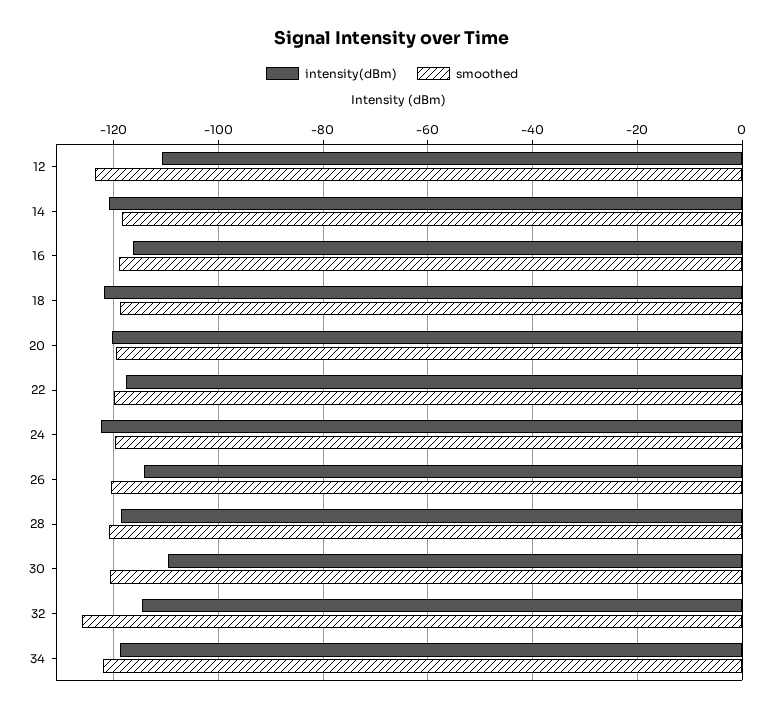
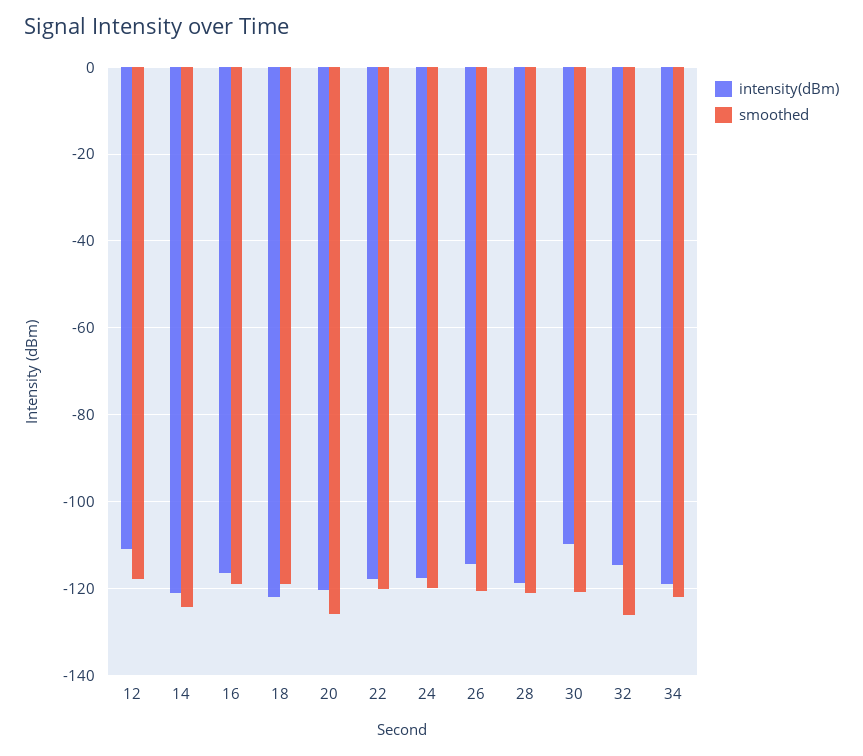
smoothed, 12: -124 -> -118
smoothed, 14: -118 -> -124
smoothed, 20: -120 -> -126
intensity(dBm), 24: -122 -> -118

